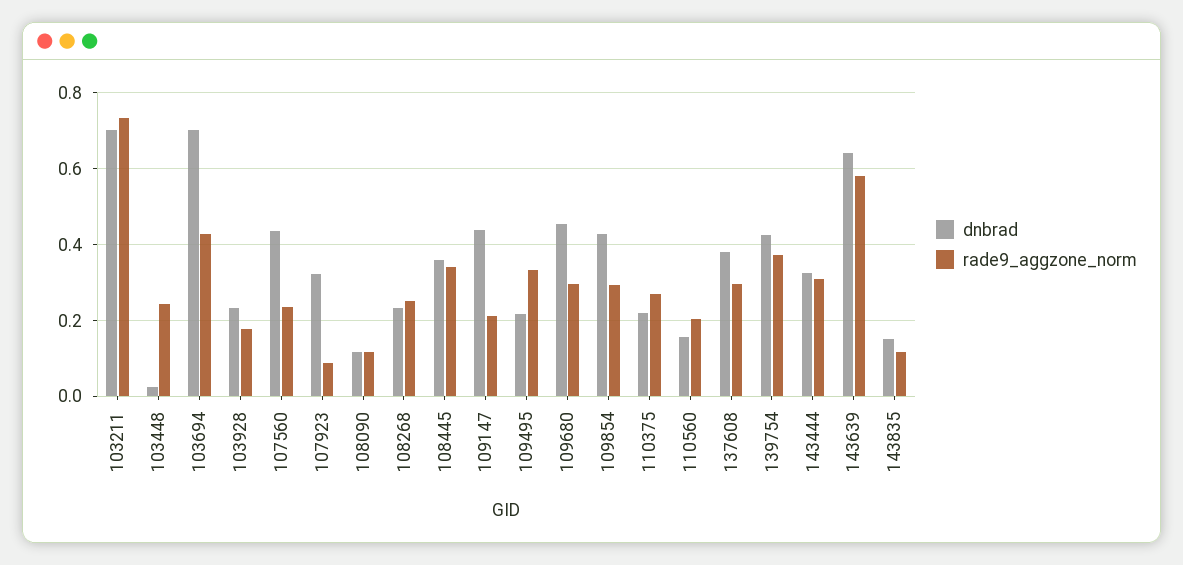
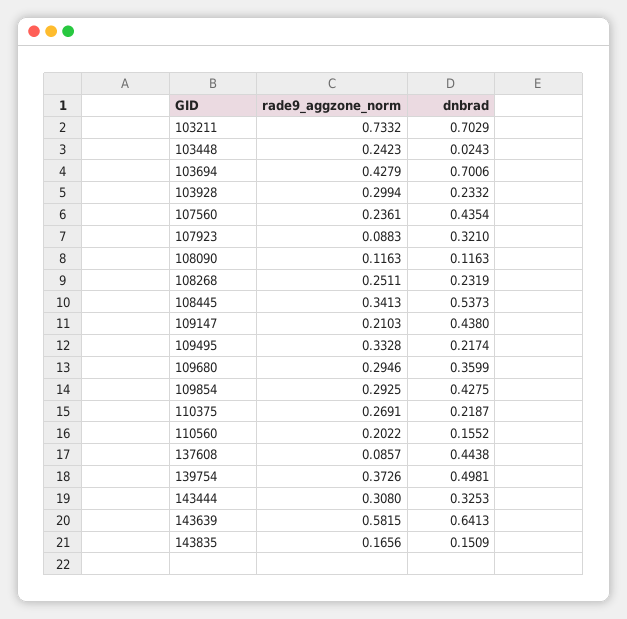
rade9_aggzone_norm, 103928: 0.18 -> 0.2994
dnbrad, 108445: 0.36 -> 0.5373
dnbrad, 109680: 0.46 -> 0.3599
dnbrad, 137608: 0.38 -> 0.4438
rade9_aggzone_norm, 137608: 0.3 -> 0.0857
dnbrad, 139754: 0.42 -> 0.4981
rade9_aggzone_norm, 143835: 0.12 -> 0.1656

